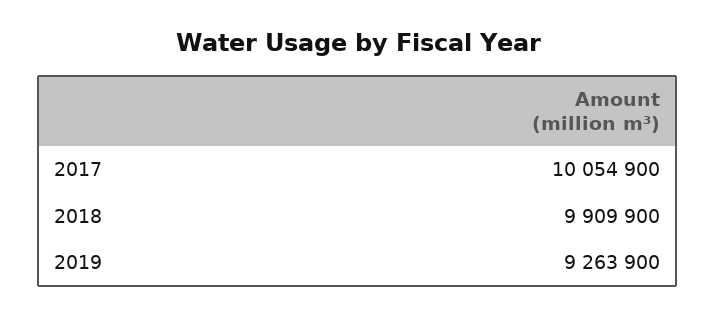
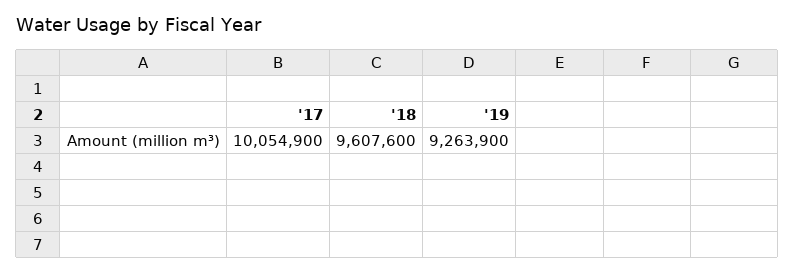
2018: 9909900 -> 9607600

